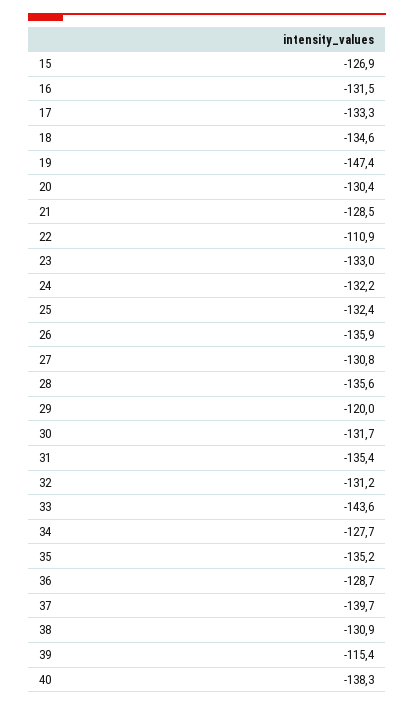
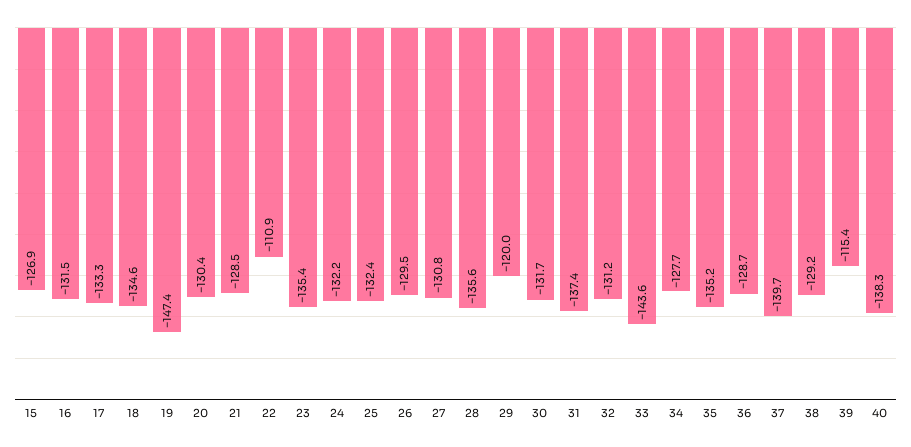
23: -133 -> -135.4
26: -135.9 -> -129.5
31: -135.4 -> -137.4
38: -130.9 -> -129.2

